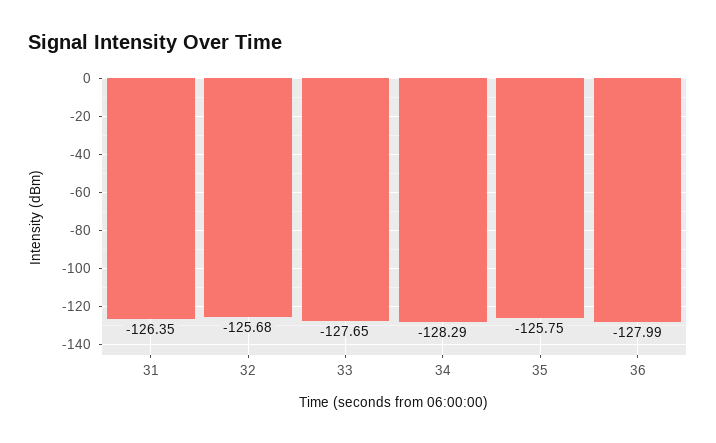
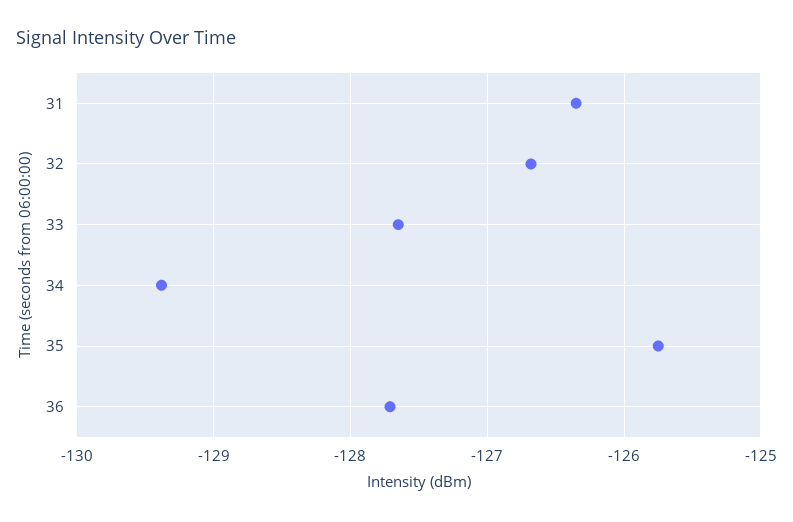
32: -125.68 -> -126.7
34: -128.29 -> -129.4
36: -127.99 -> -127.7

